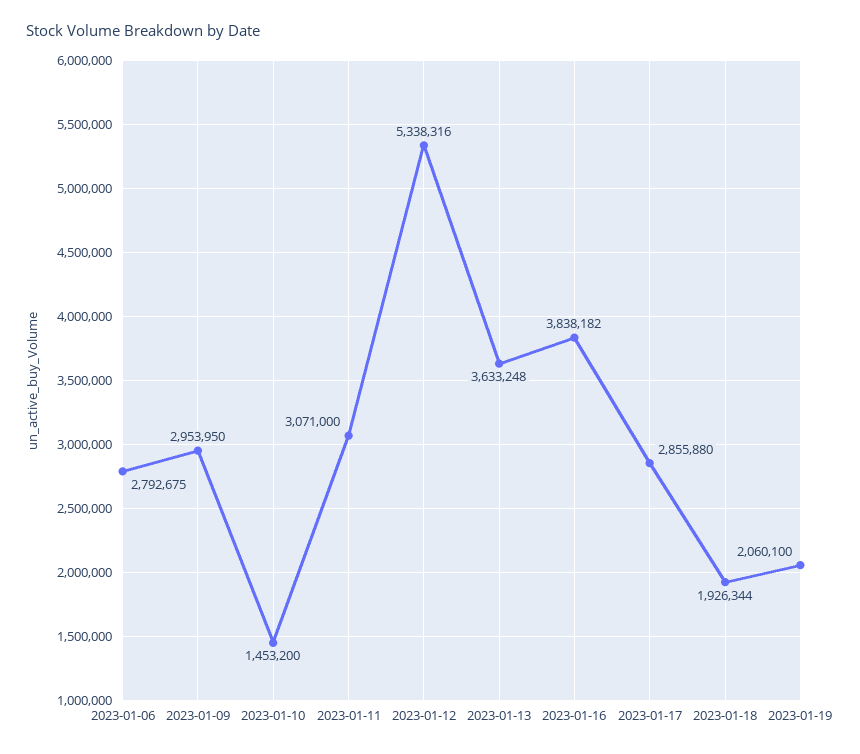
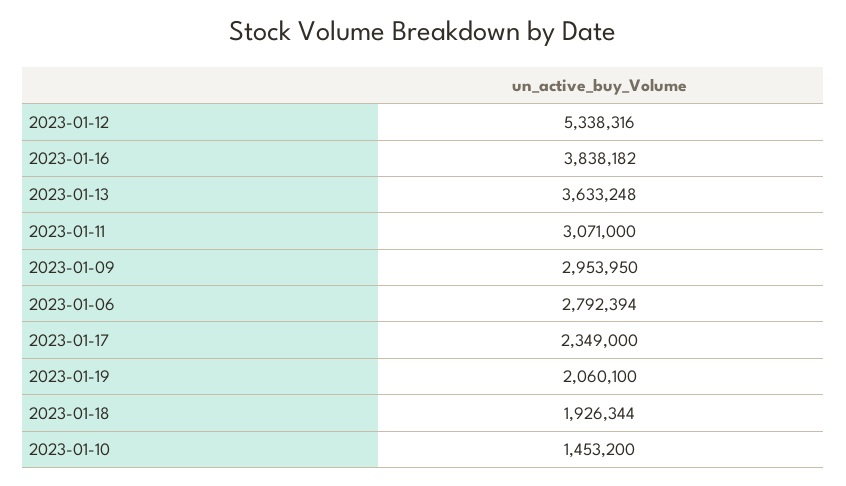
2023-01-06: 2792675 -> 2792394
2023-01-17: 2855880 -> 2349000

